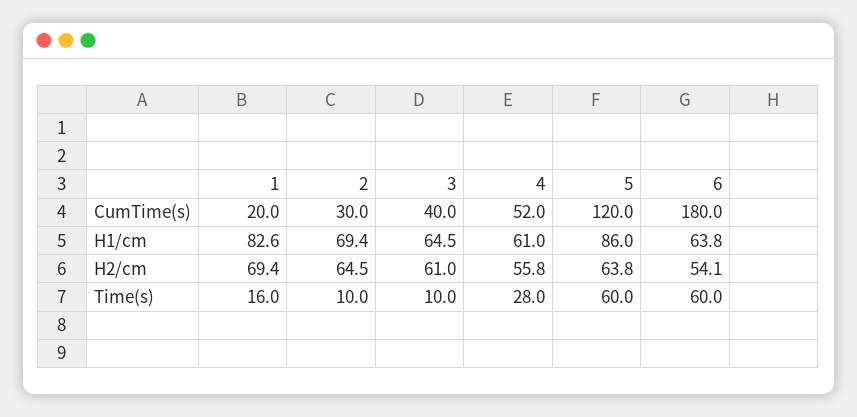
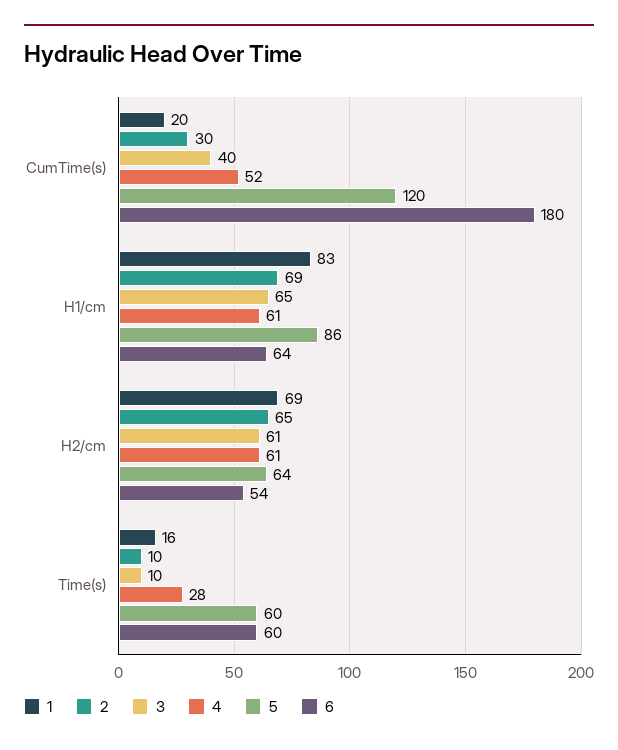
4, H2/cm: 55.8 -> 61

